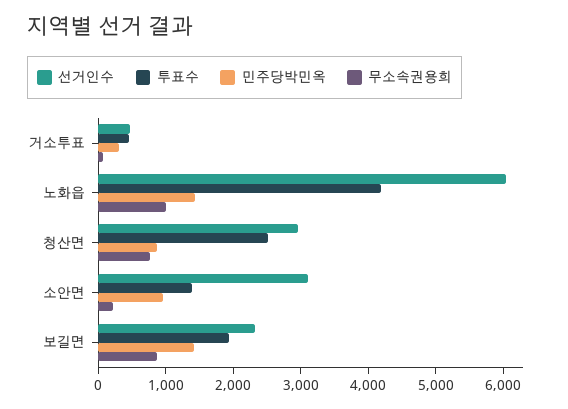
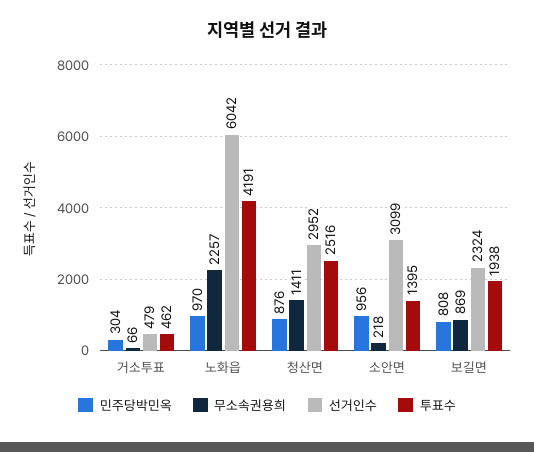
민주당박민옥, 노화읍: 1400 -> 970
무소속권용희, 노화읍: 1000 -> 2257
무소속권용희, 청산면: 800 -> 1411
민주당박민옥, 보길면: 1400 -> 808

